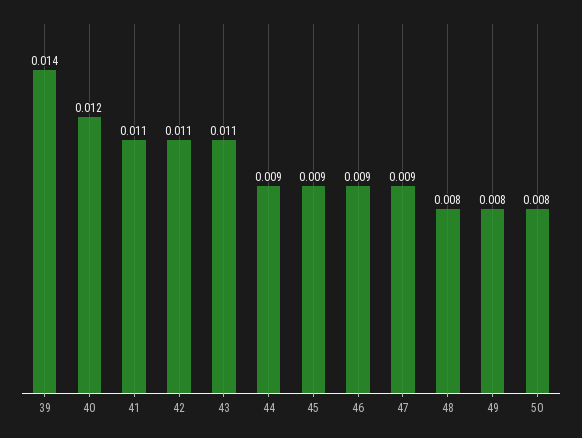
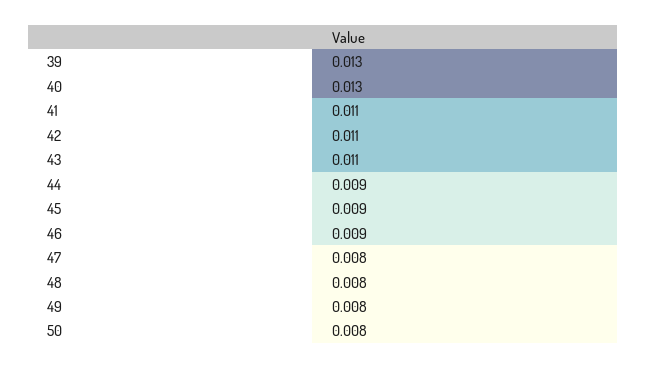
39: 0.014 -> 0.013
40: 0.012 -> 0.013
47: 0.009 -> 0.008

